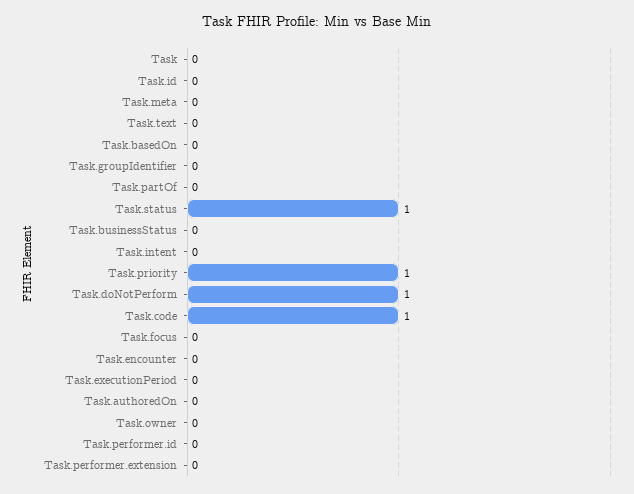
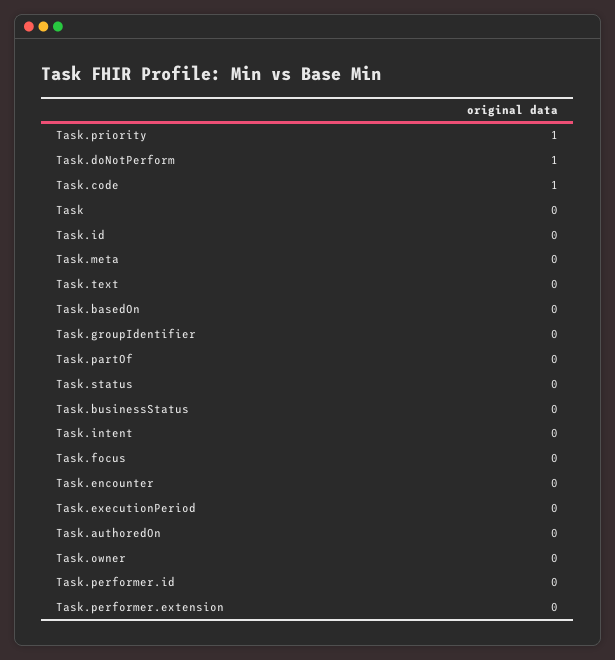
Task.status: 1 -> 0

